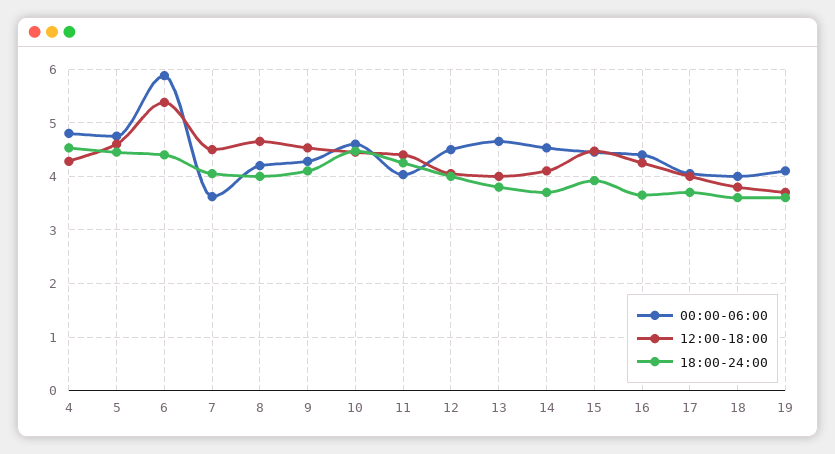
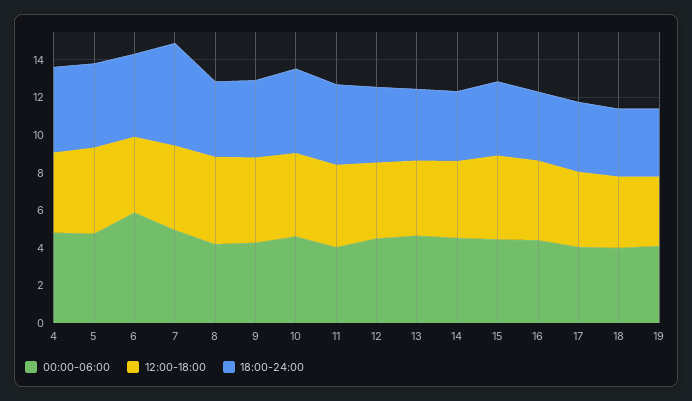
12:00-18:00, 6: 5.4 -> 4
00:00-06:00, 7: 3.6 -> 5
18:00-24:00, 7: 4 -> 5.5

